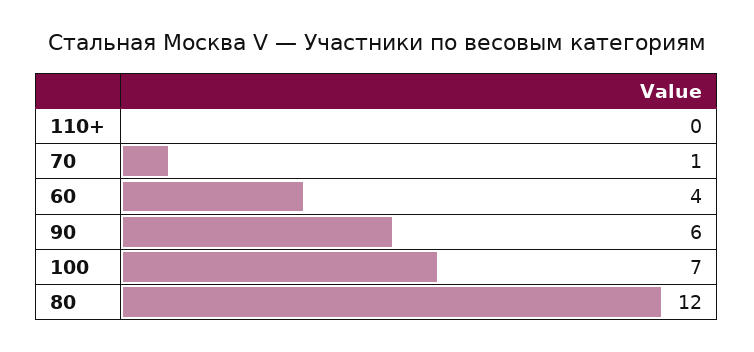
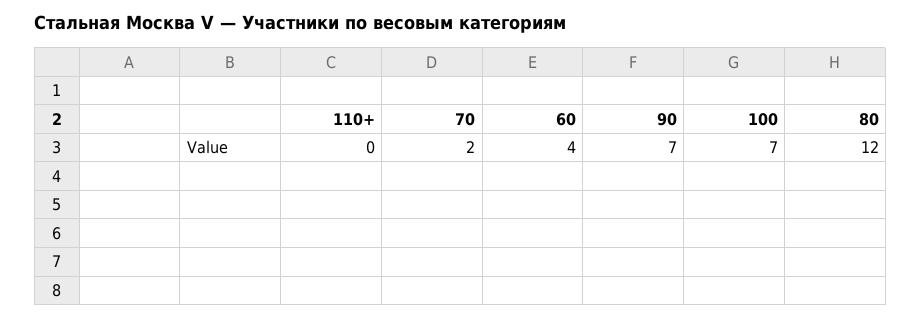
70: 1 -> 2
90: 6 -> 7

